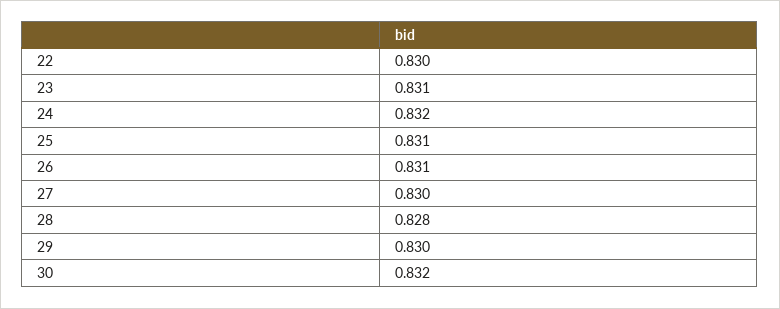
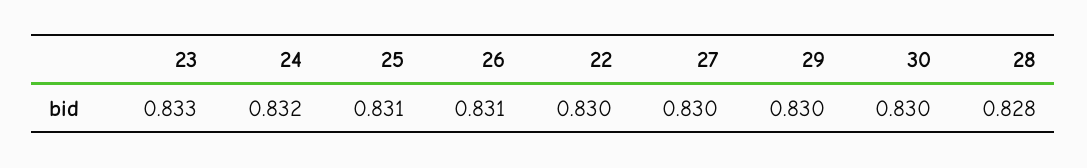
23: 0.831 -> 0.833
30: 0.832 -> 0.83

